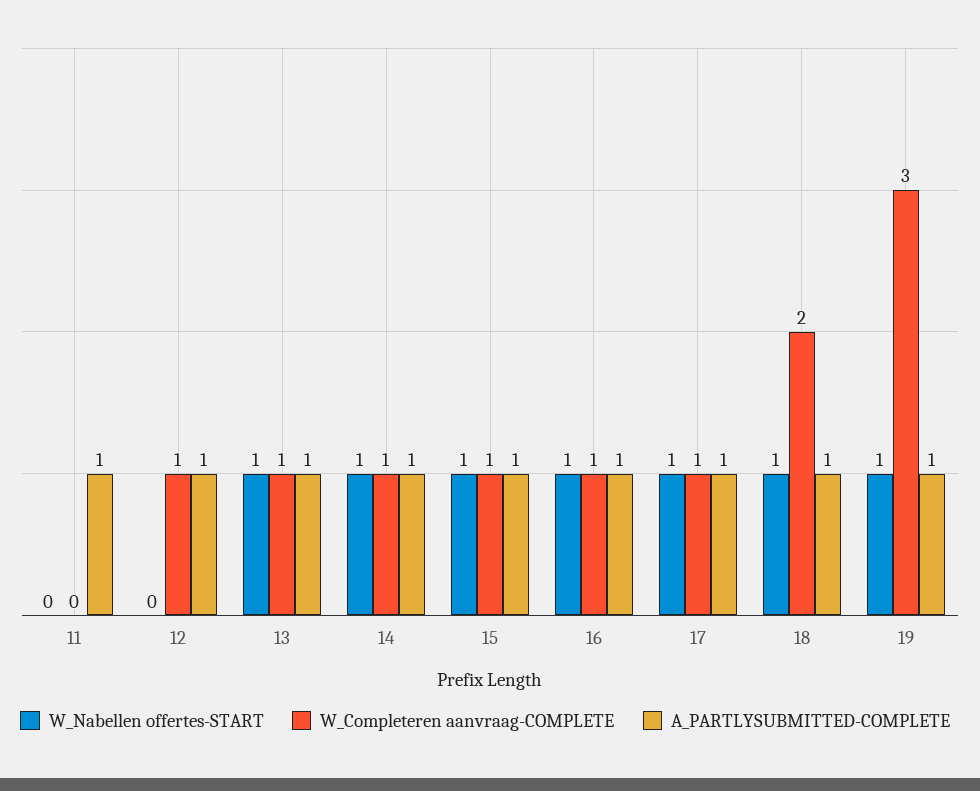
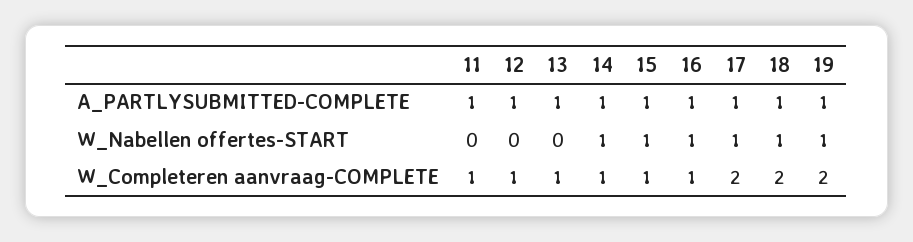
W_Completeren aanvraag-COMPLETE, 11: 0 -> 1
W_Nabellen offertes-START, 13: 1 -> 0
W_Completeren aanvraag-COMPLETE, 17: 1 -> 2
W_Completeren aanvraag-COMPLETE, 19: 3 -> 2

